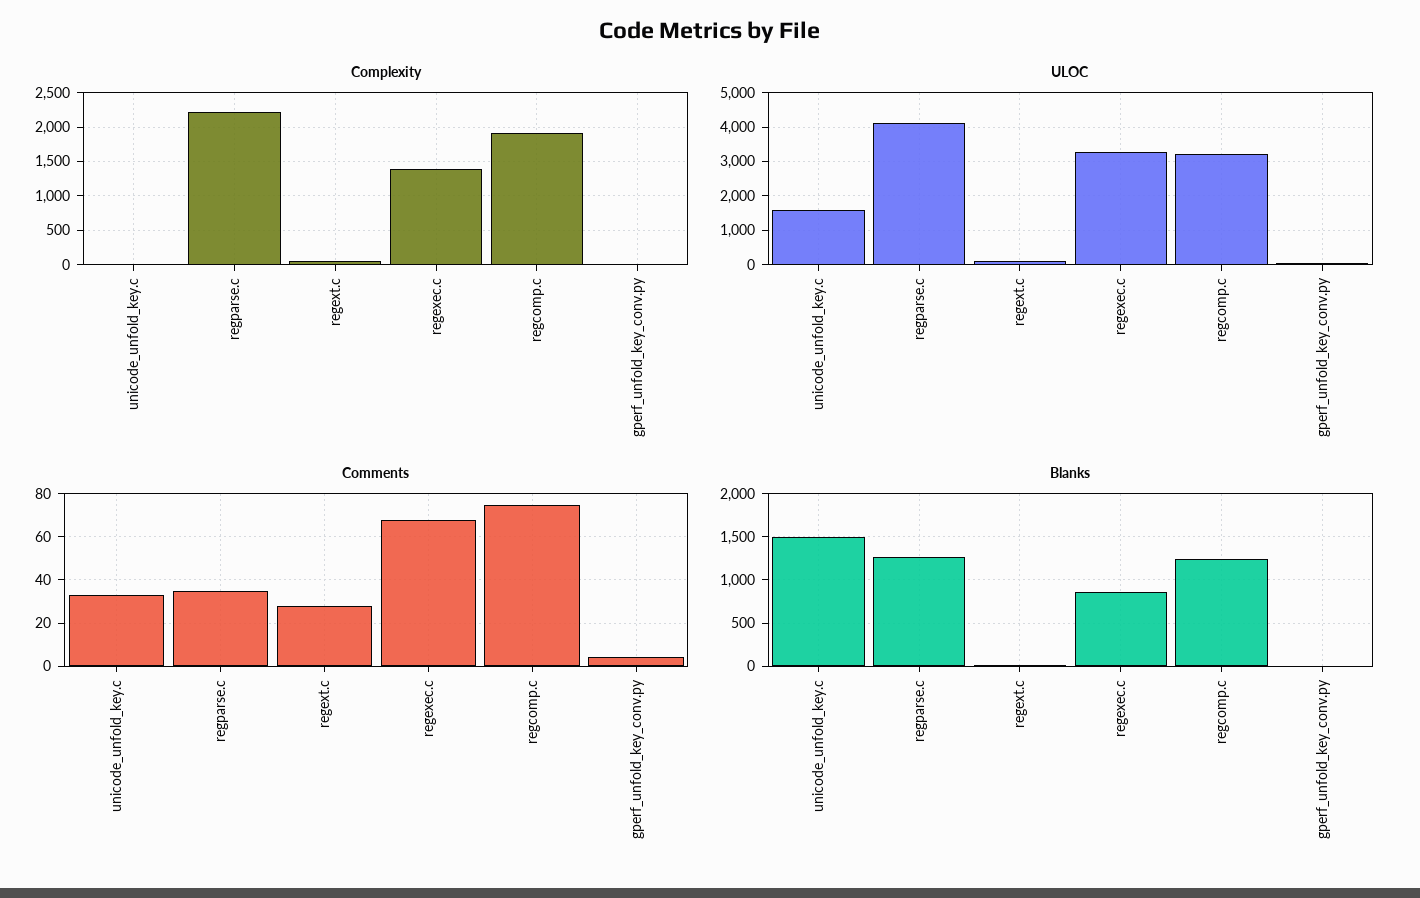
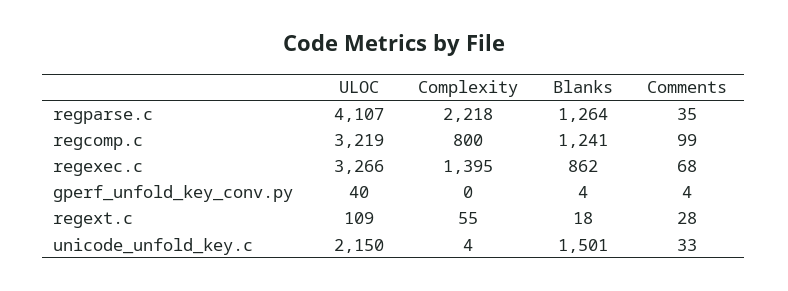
Complexity, regcomp.c: 1900 -> 800
ULOC, unicode_unfold_key.c: 1600 -> 2150
Comments, regcomp.c: 75 -> 99

